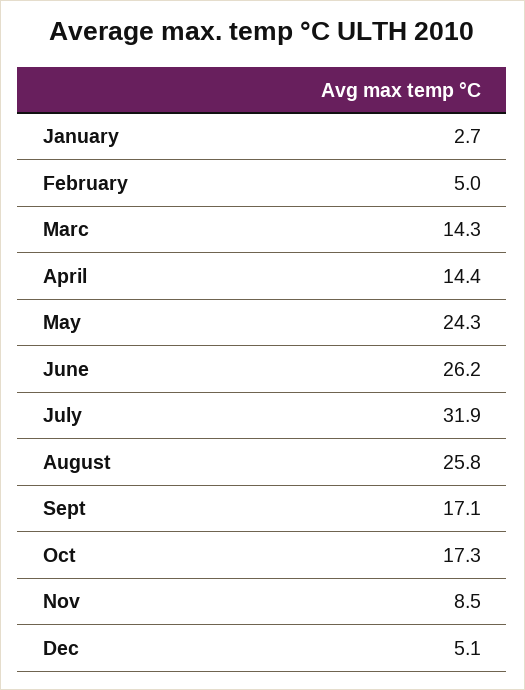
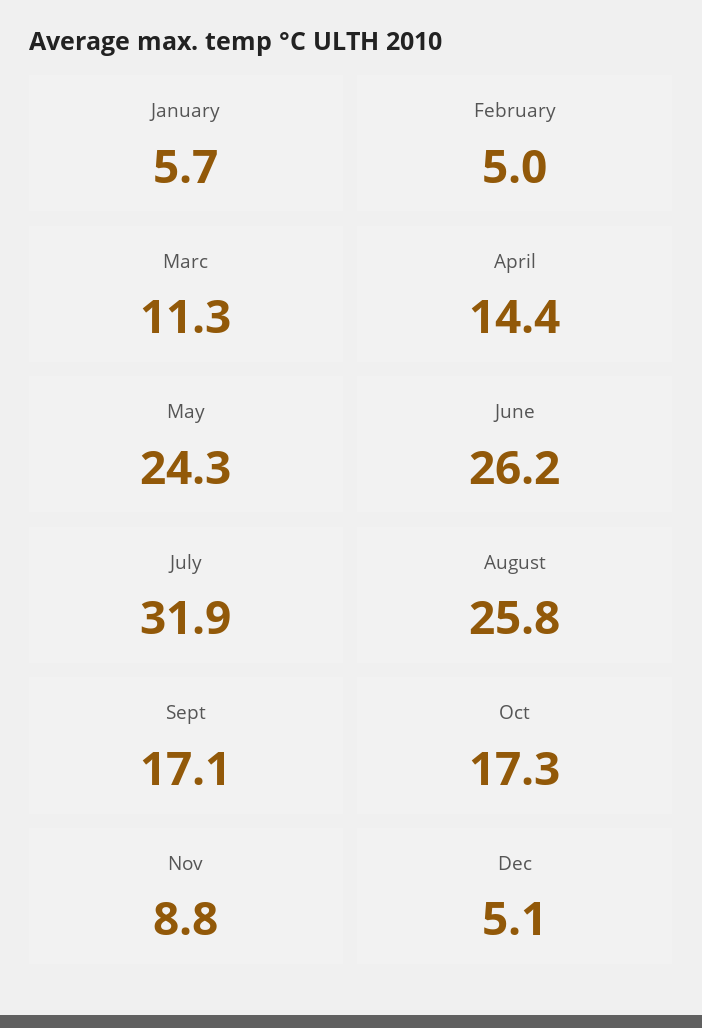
January: 2.7 -> 5.7
Marc: 14.3 -> 11.3
Nov: 8.5 -> 8.8

